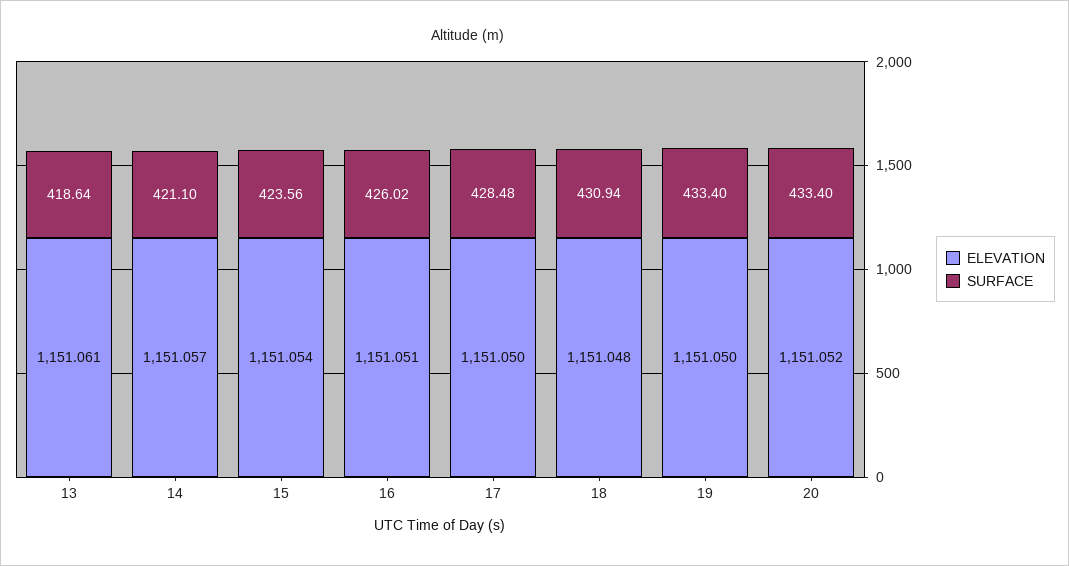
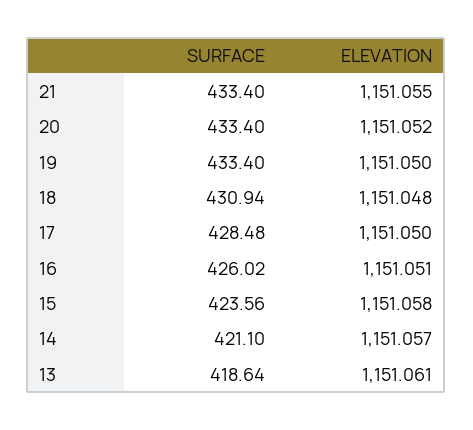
ELEVATION, 15: 1151.054 -> 1151.058
SURFACE, 21: none -> 433.4
ELEVATION, 21: none -> 1151.055

